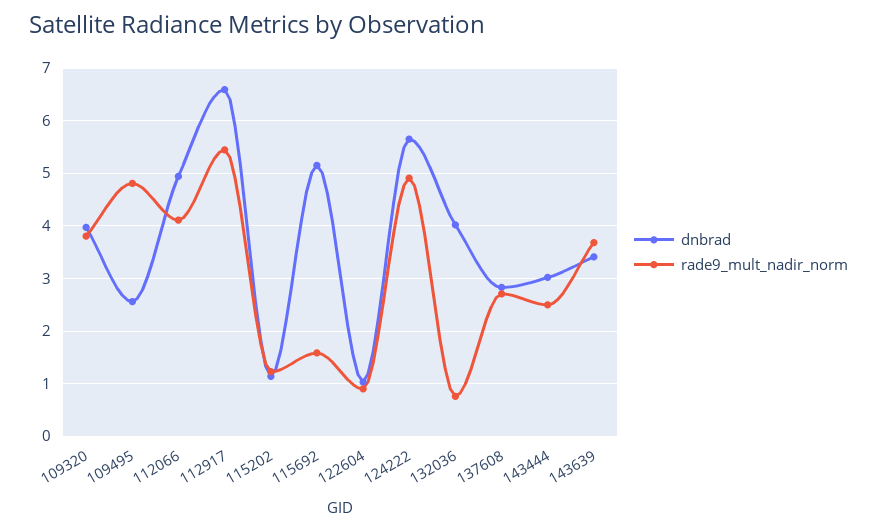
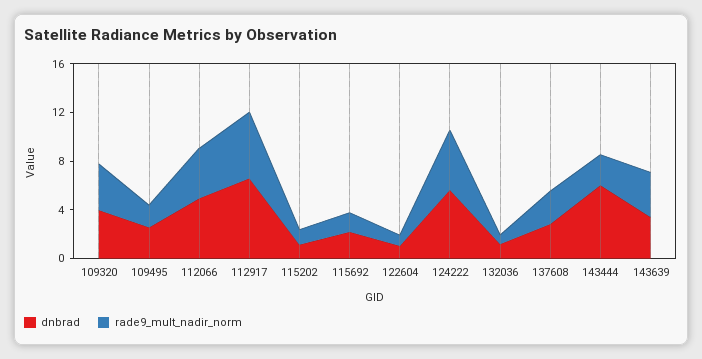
rade9_mult_nadir_norm, 109495: 4.8 -> 2
dnbrad, 115692: 5.2 -> 2
dnbrad, 132036: 4 -> 1
dnbrad, 143444: 3 -> 6

